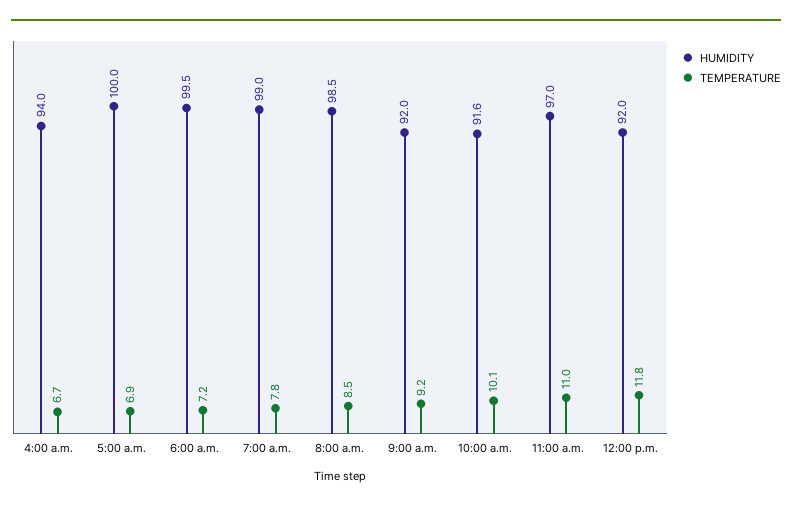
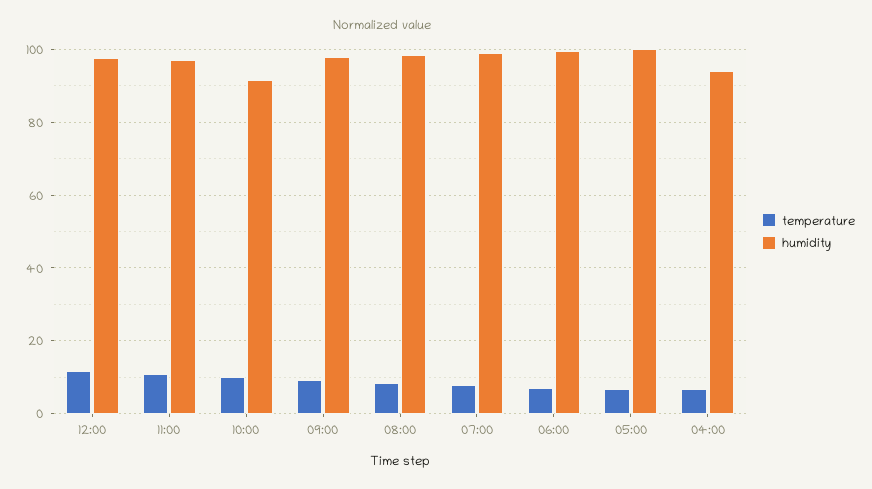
HUMIDITY, 9:00 a.m.: 92 -> 98
HUMIDITY, 12:00 p.m.: 92 -> 98

